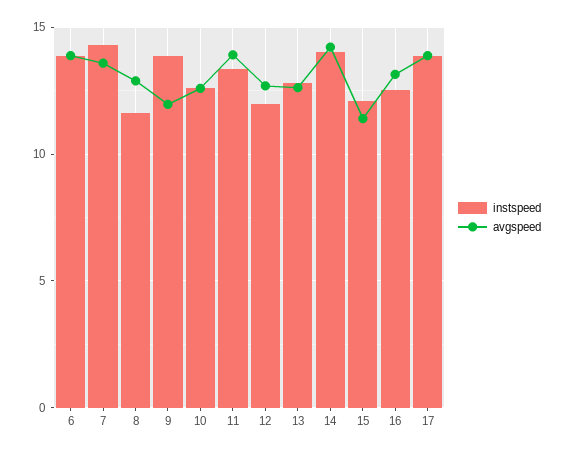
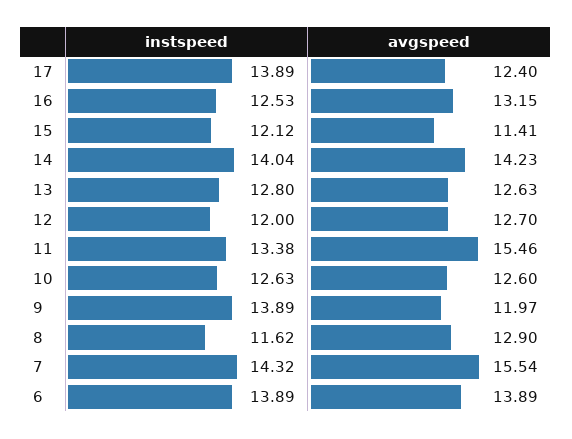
avgspeed, 7: 13.5 -> 15.54
avgspeed, 11: 14 -> 15.46
avgspeed, 17: 14 -> 12.4

